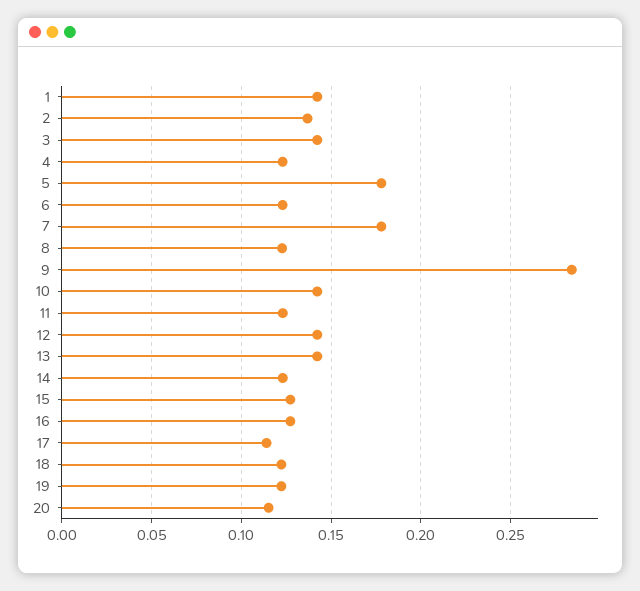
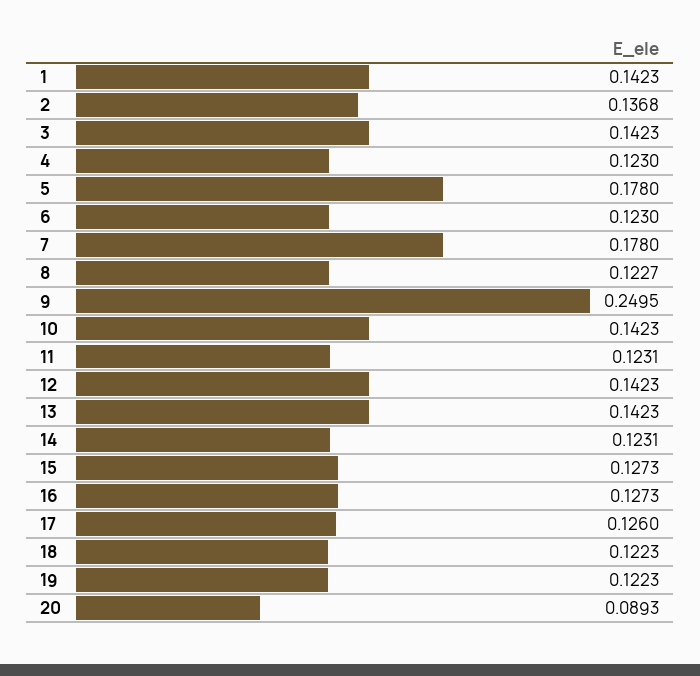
9: 0.285 -> 0.2495
17: 0.115 -> 0.126
20: 0.115 -> 0.0893

